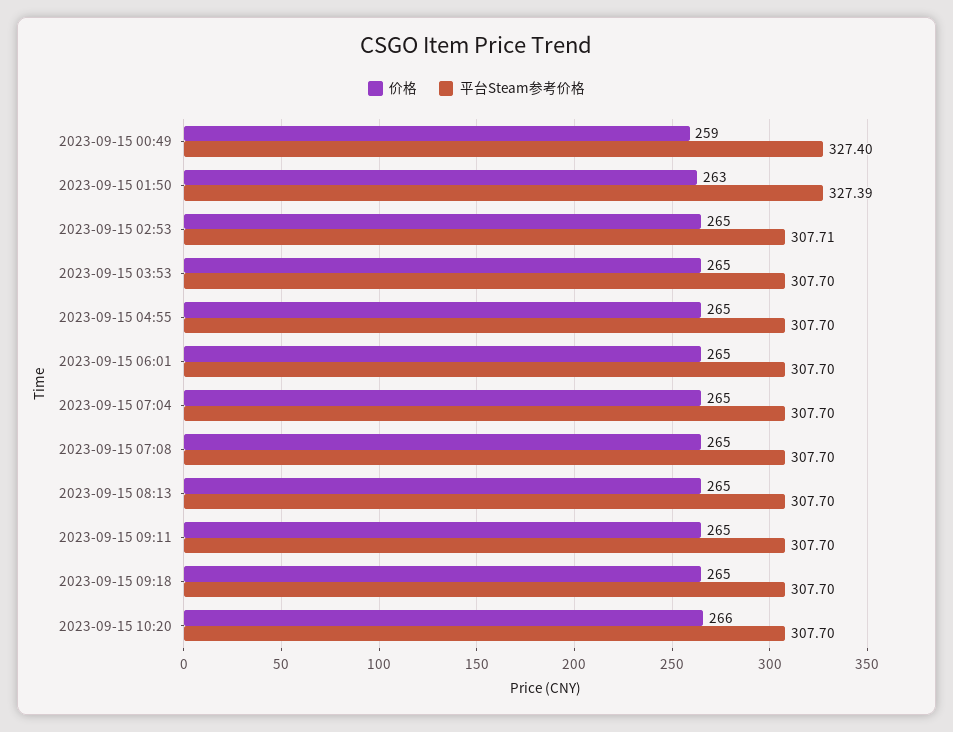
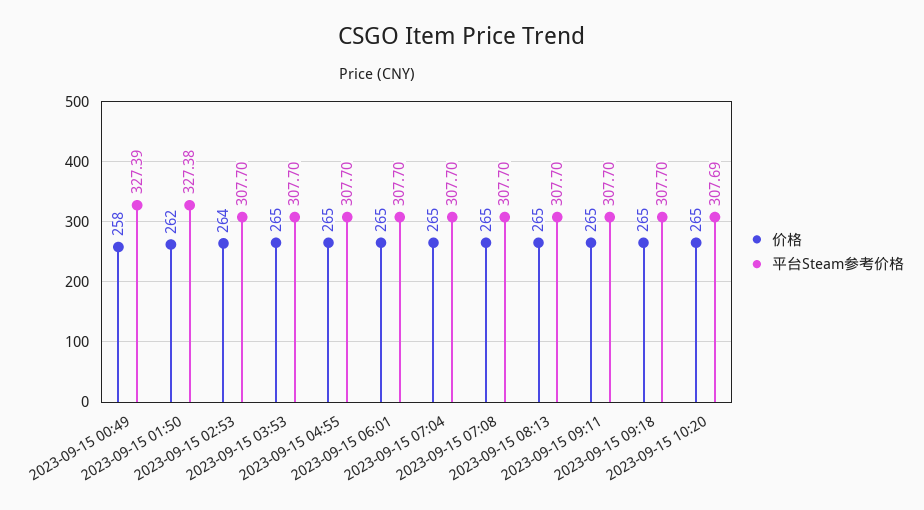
价格, 2023-09-15 00:49: 259 -> 258
平台Steam参考价格, 2023-09-15 00:49: 327.4 -> 327.39
价格, 2023-09-15 01:50: 263 -> 262
平台Steam参考价格, 2023-09-15 01:50: 327.39 -> 327.38
价格, 2023-09-15 02:53: 265 -> 264
平台Steam参考价格, 2023-09-15 02:53: 307.71 -> 307.7
价格, 2023-09-15 10:20: 266 -> 265
平台Steam参考价格, 2023-09-15 10:20: 307.7 -> 307.69

